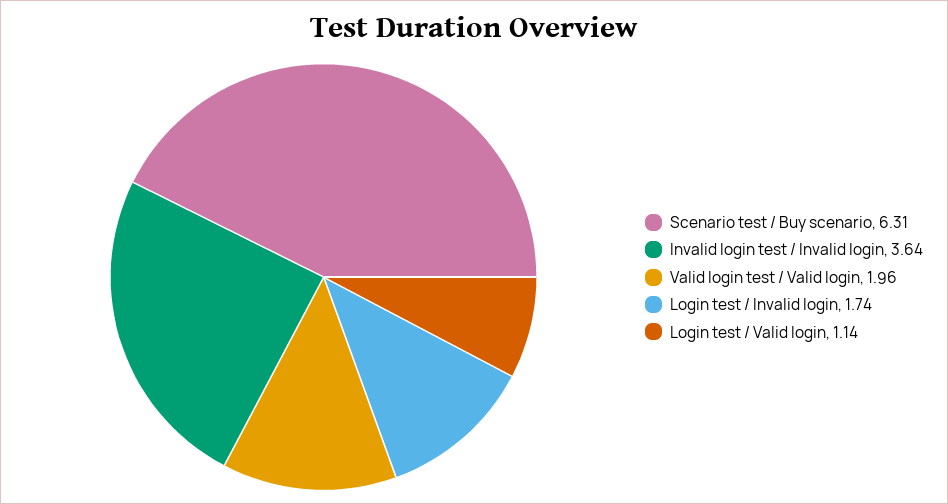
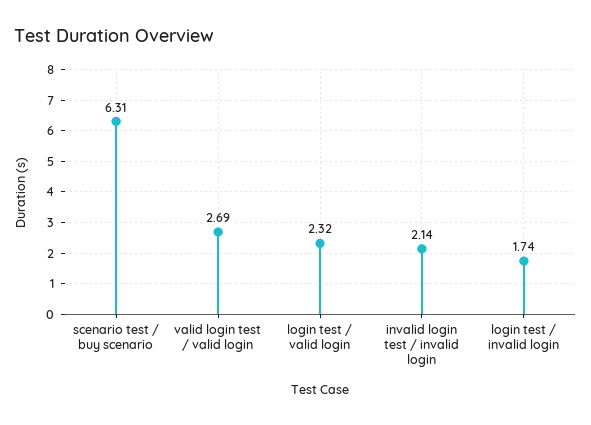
Invalid login test / Invalid login: 3.64 -> 2.14
Valid login test / Valid login: 1.96 -> 2.69
Login test / Valid login: 1.14 -> 2.32

